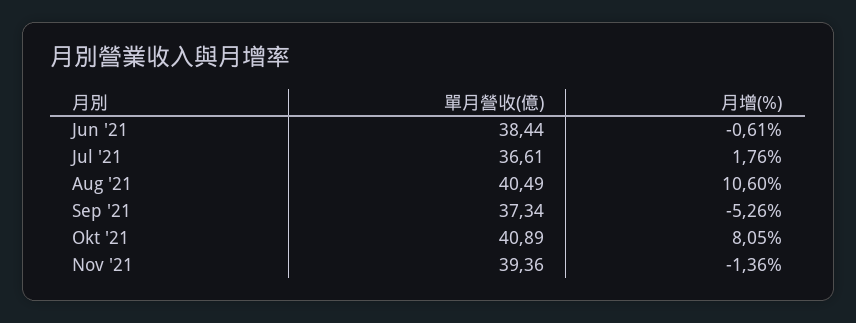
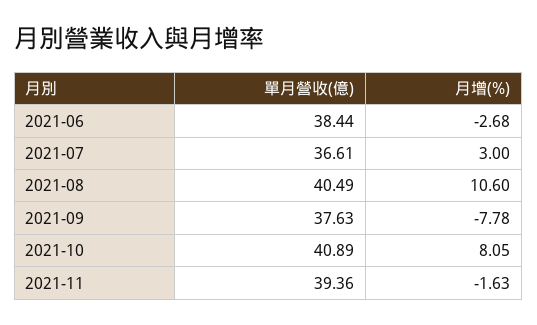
月增(%), Jun '21: -0.61 -> -2.68
月增(%), Jul '21: 1.76 -> 3
單月營收(億), Sep '21: 37.34 -> 37.63
月增(%), Sep '21: -5.26 -> -7.78
月增(%), Nov '21: -1.36 -> -1.63

